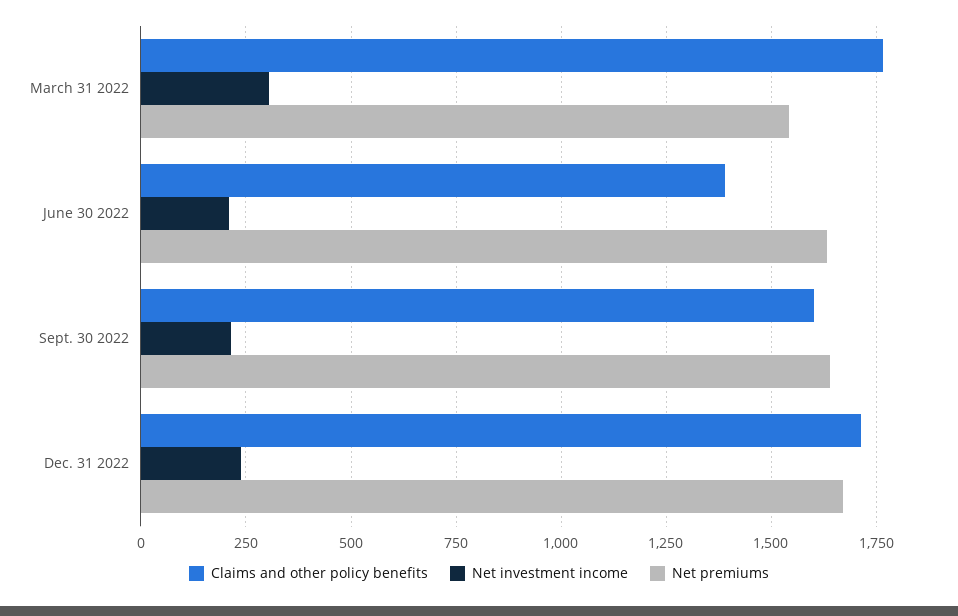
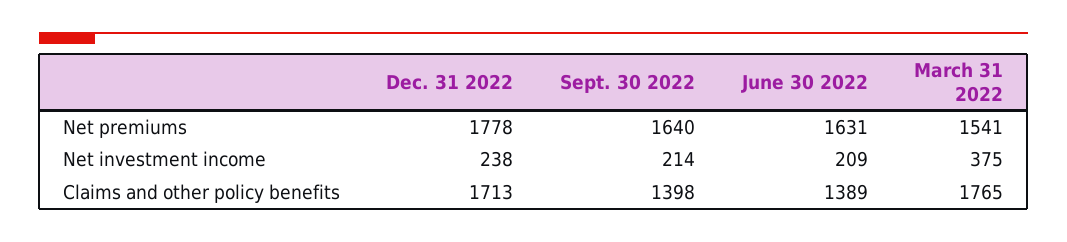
Net investment income, March 31 2022: 300 -> 375
Claims and other policy benefits, Sept. 30 2022: 1600 -> 1398
Net premiums, Dec. 31 2022: 1675 -> 1778

